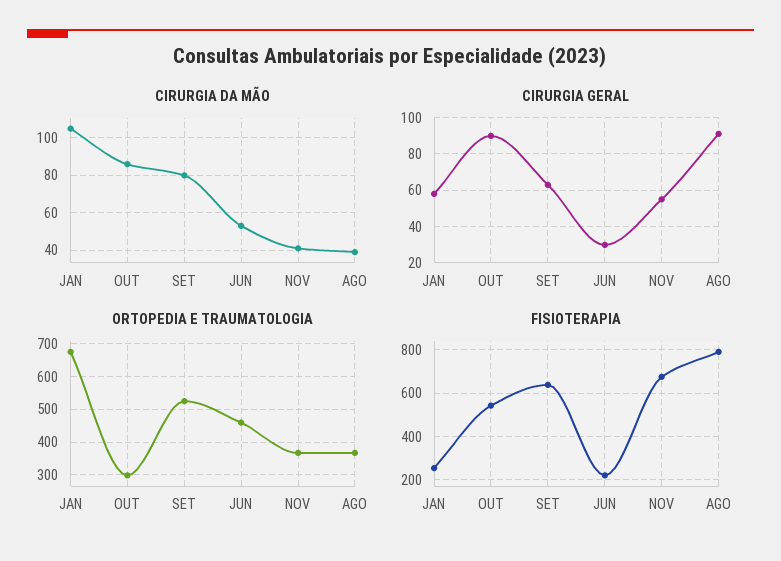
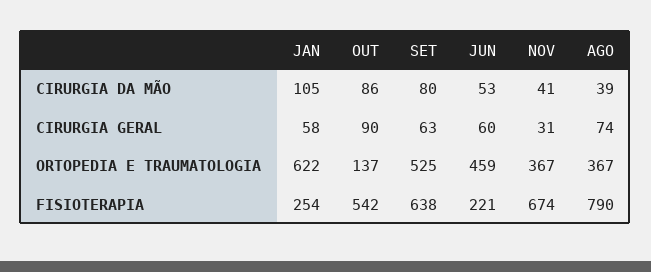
CIRURGIA GERAL, JUN: 30 -> 60
CIRURGIA GERAL, NOV: 55 -> 31
CIRURGIA GERAL, AGO: 90 -> 74
ORTOPEDIA E TRAUMATOLOGIA, JAN: 680 -> 622
ORTOPEDIA E TRAUMATOLOGIA, OUT: 300 -> 137

